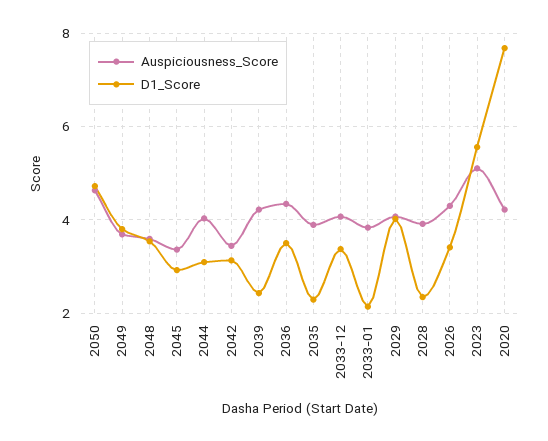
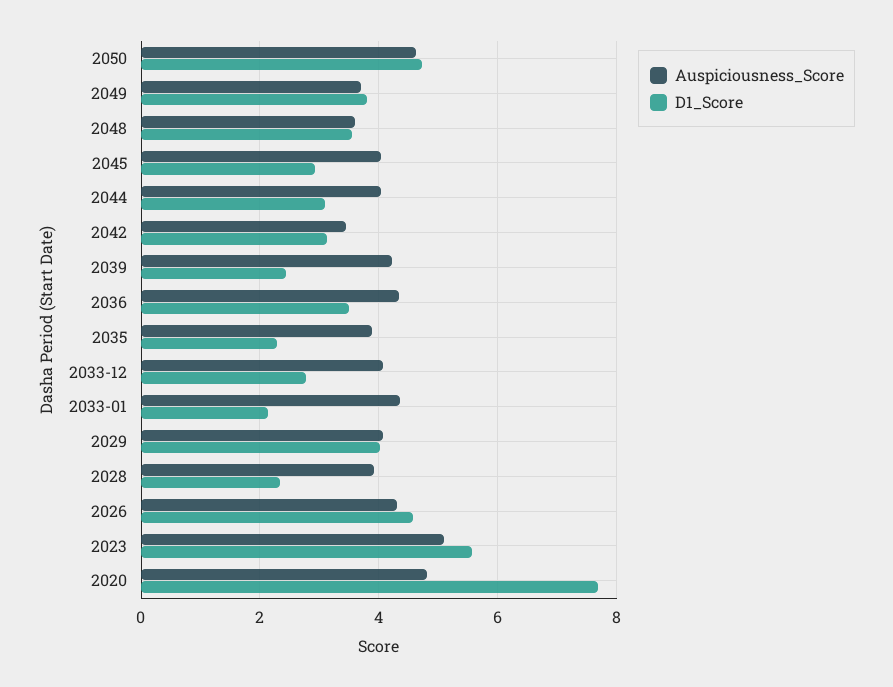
Auspiciousness_Score, 2045: 3.4 -> 4
D1_Score, 2033-12: 3.4 -> 2.8
Auspiciousness_Score, 2033-01: 3.8 -> 4.4
D1_Score, 2026: 3.4 -> 4.6
Auspiciousness_Score, 2020: 4.2 -> 4.8

